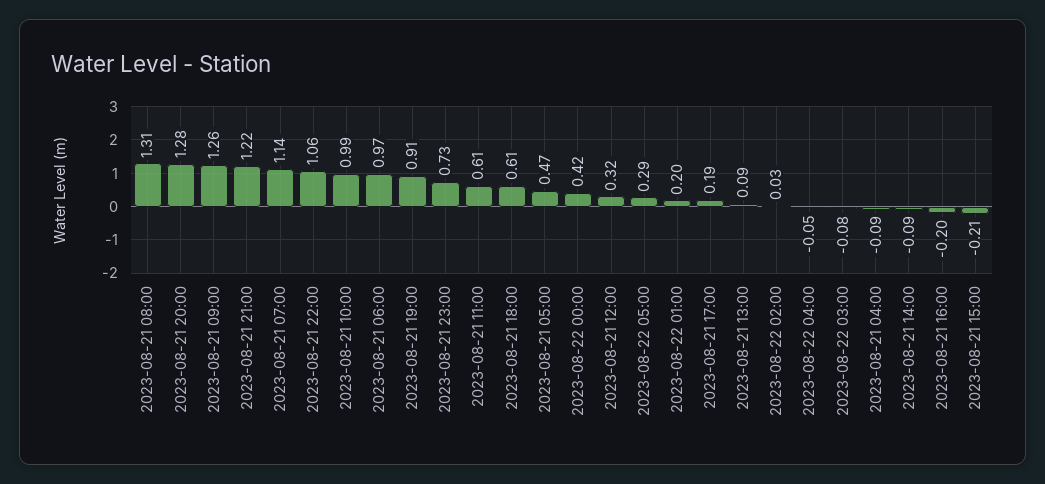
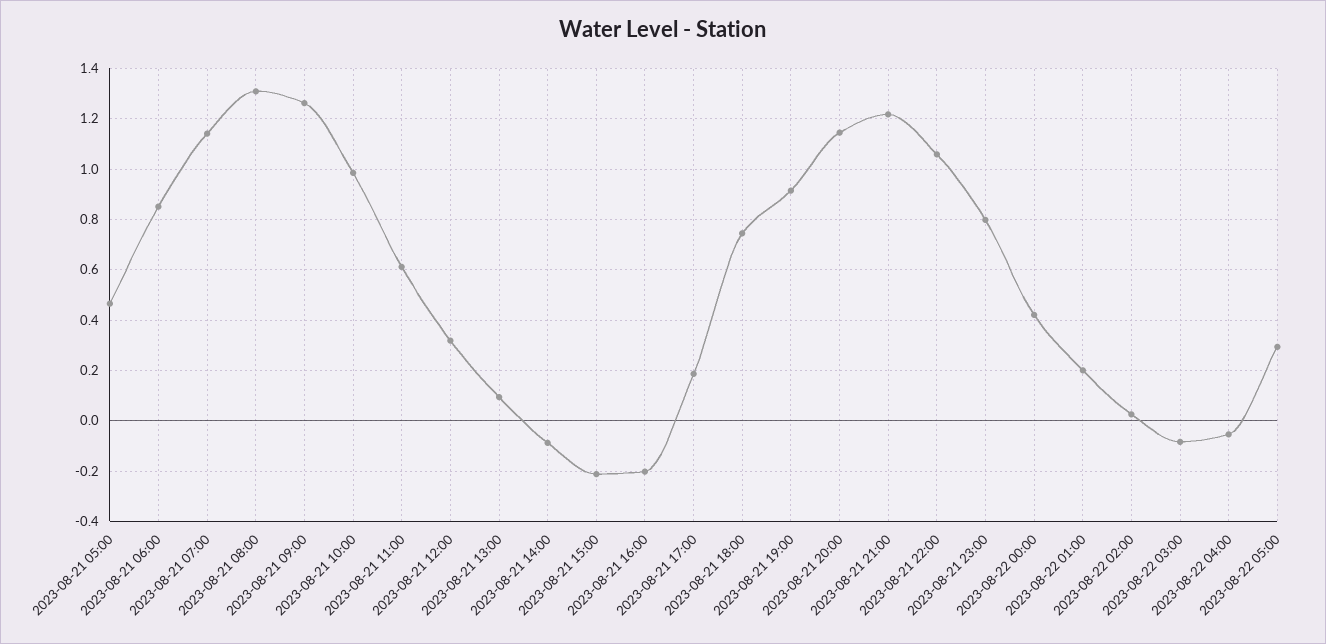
2023-08-21 20:00: 1.28 -> 1.15
2023-08-21 06:00: 0.97 -> 0.85
2023-08-21 23:00: 0.73 -> 0.8
2023-08-21 18:00: 0.61 -> 0.75
2023-08-21 04:00: -0.09 -> none

